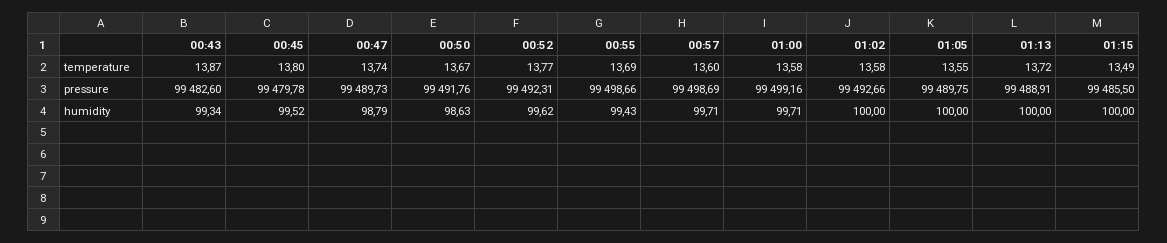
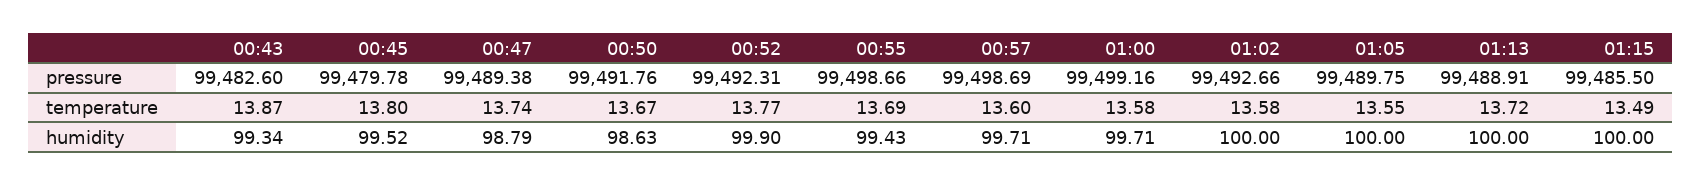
00:47, pressure: 99489.73 -> 99489.38
00:52, humidity: 99.62 -> 99.9

